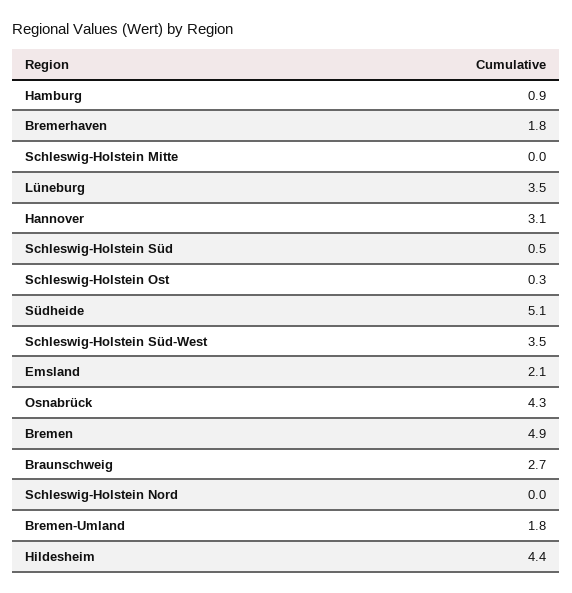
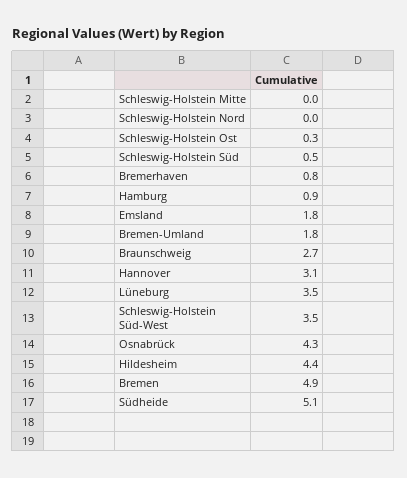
Bremerhaven: 1.8 -> 0.8
Emsland: 2.1 -> 1.8

